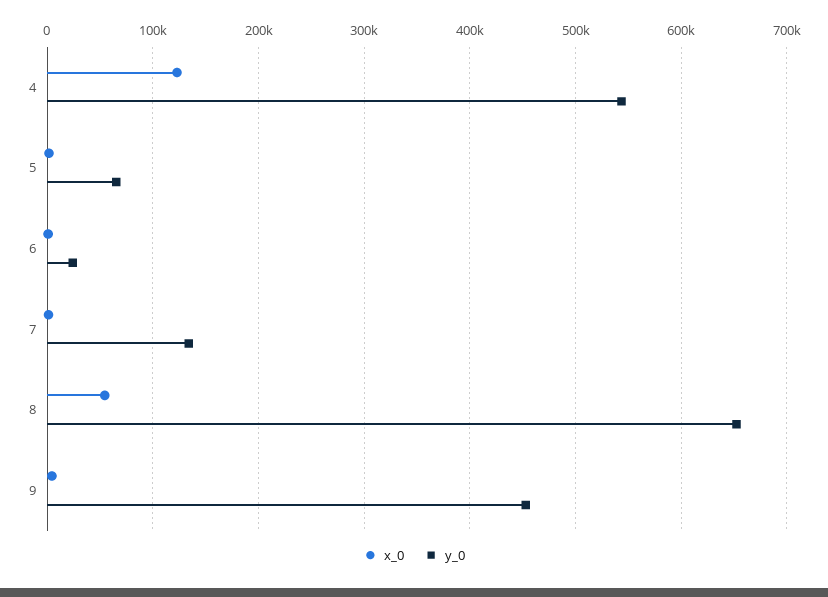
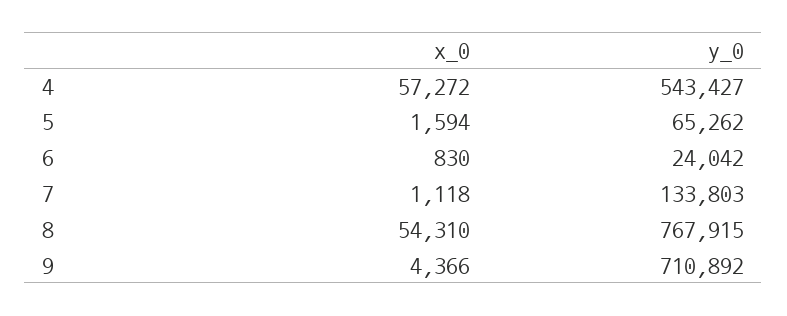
x_0, 4: 120000 -> 57272
y_0, 8: 650000 -> 767915
y_0, 9: 450000 -> 710892

